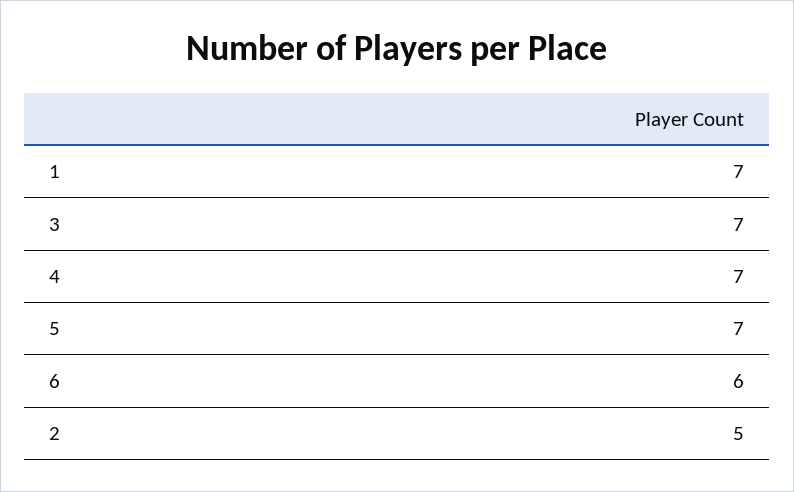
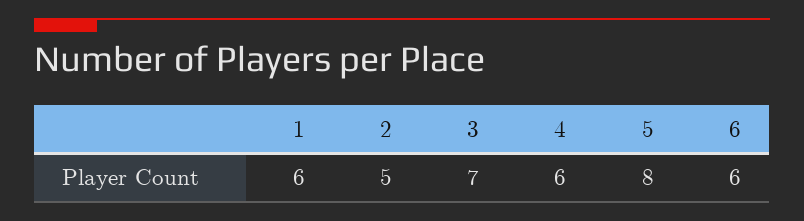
1: 7 -> 6
4: 7 -> 6
5: 7 -> 8

